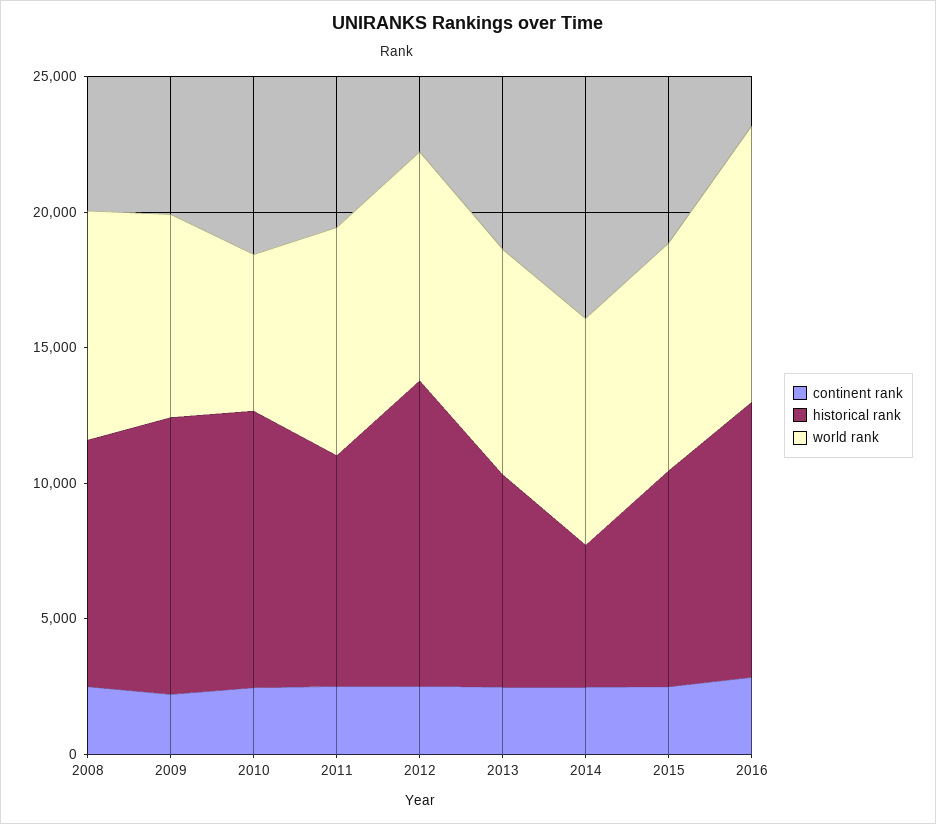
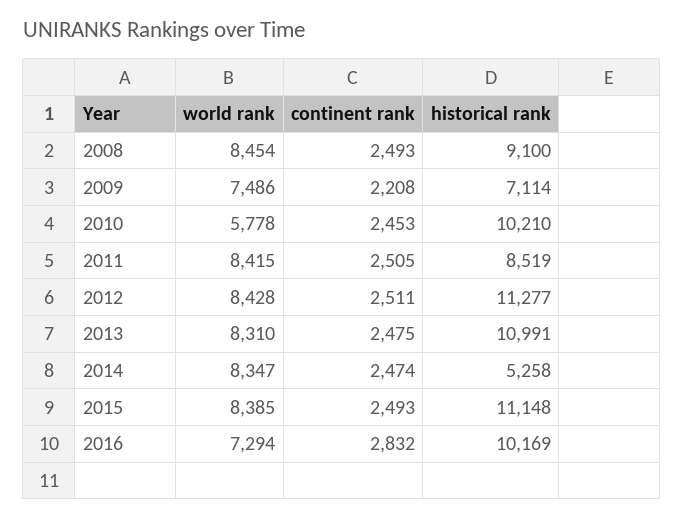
historical rank, 2009: 10000 -> 7114
historical rank, 2013: 8000 -> 10991
historical rank, 2015: 8000 -> 11148
world rank, 2016: 10000 -> 7294

